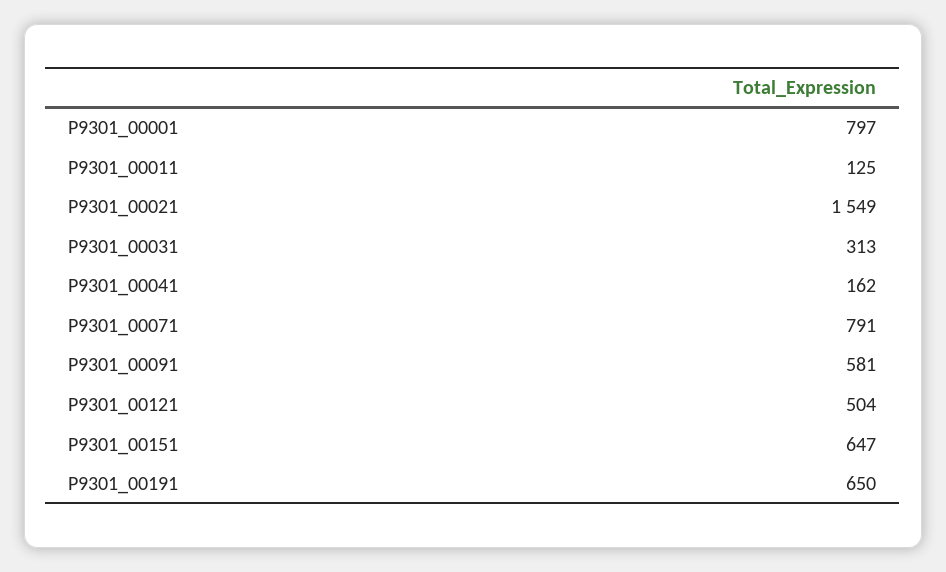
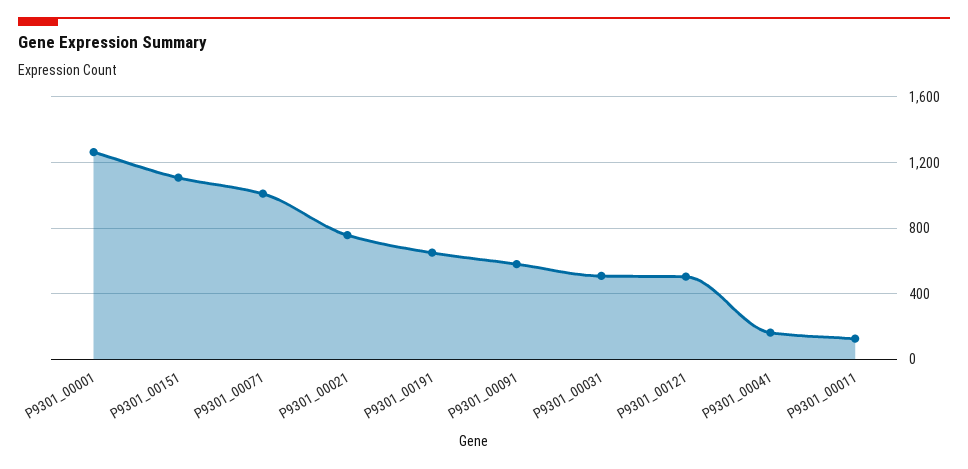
P9301_00001: 797 -> 1250
P9301_00021: 1549 -> 750
P9301_00031: 313 -> 500
P9301_00071: 791 -> 1000
P9301_00151: 647 -> 1100

